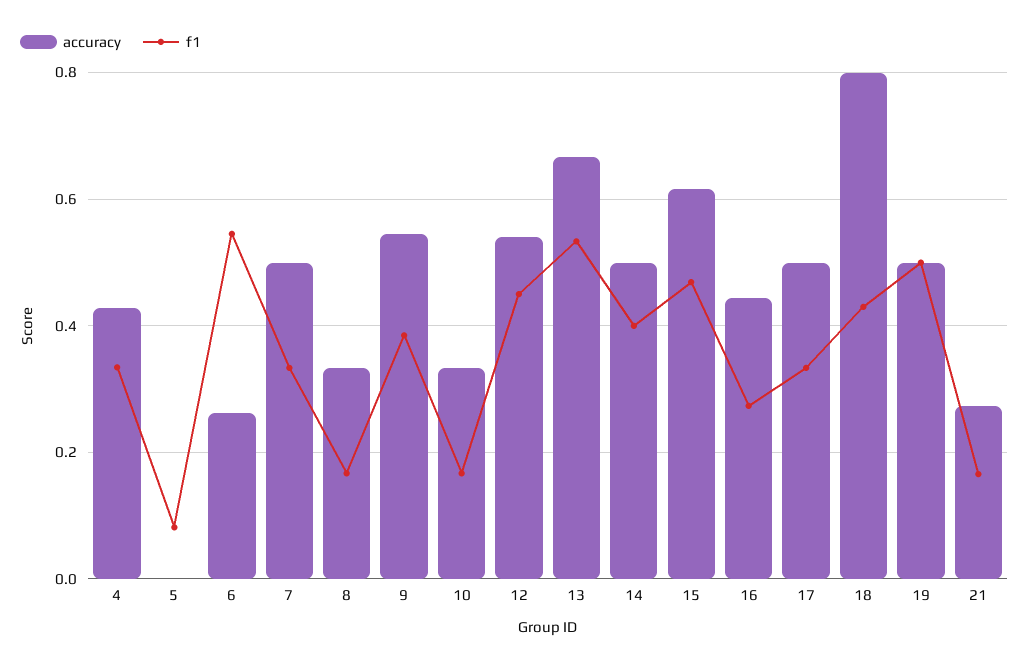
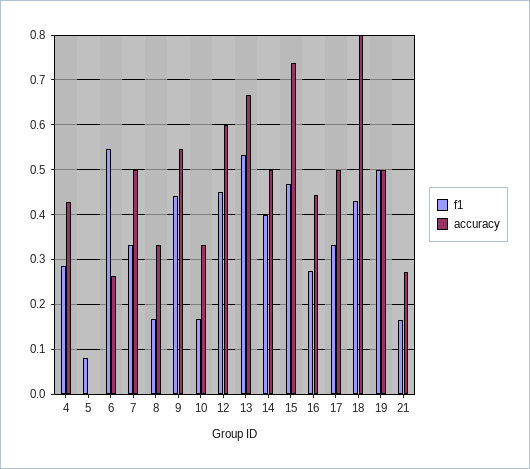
f1, 4: 0.34 -> 0.28
f1, 9: 0.38 -> 0.44
accuracy, 12: 0.54 -> 0.6
accuracy, 15: 0.62 -> 0.74

